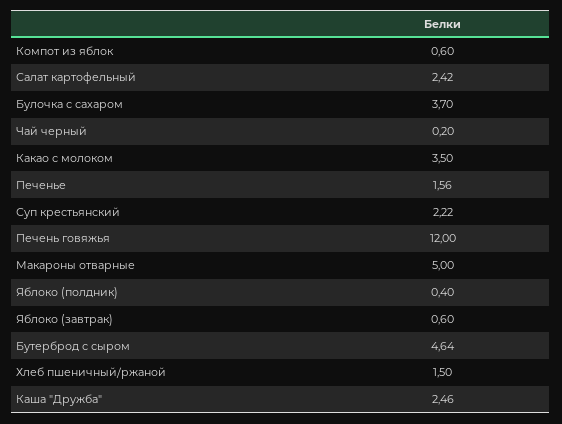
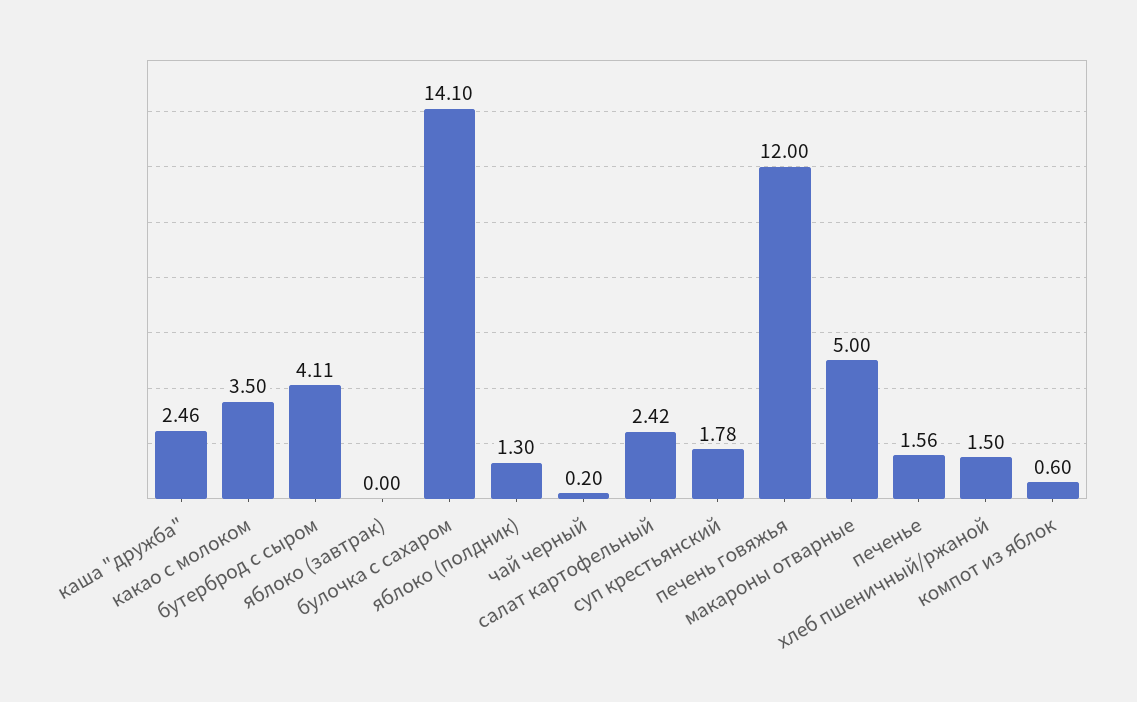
Булочка с сахаром: 3.7 -> 14.1
Суп крестьянский: 2.22 -> 1.78
Яблоко (полдник): 0.4 -> 1.3
Яблоко (завтрак): 0.6 -> 0
Бутерброд с сыром: 4.64 -> 4.11

